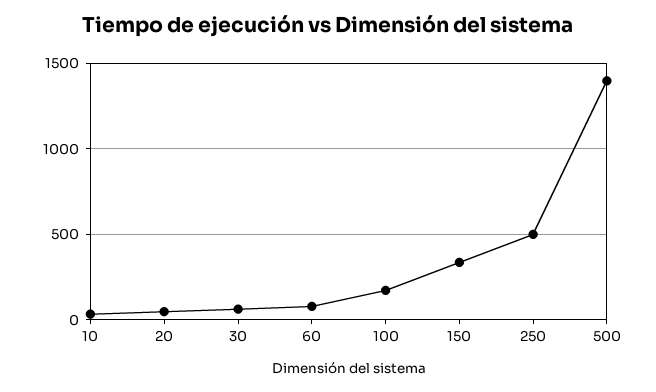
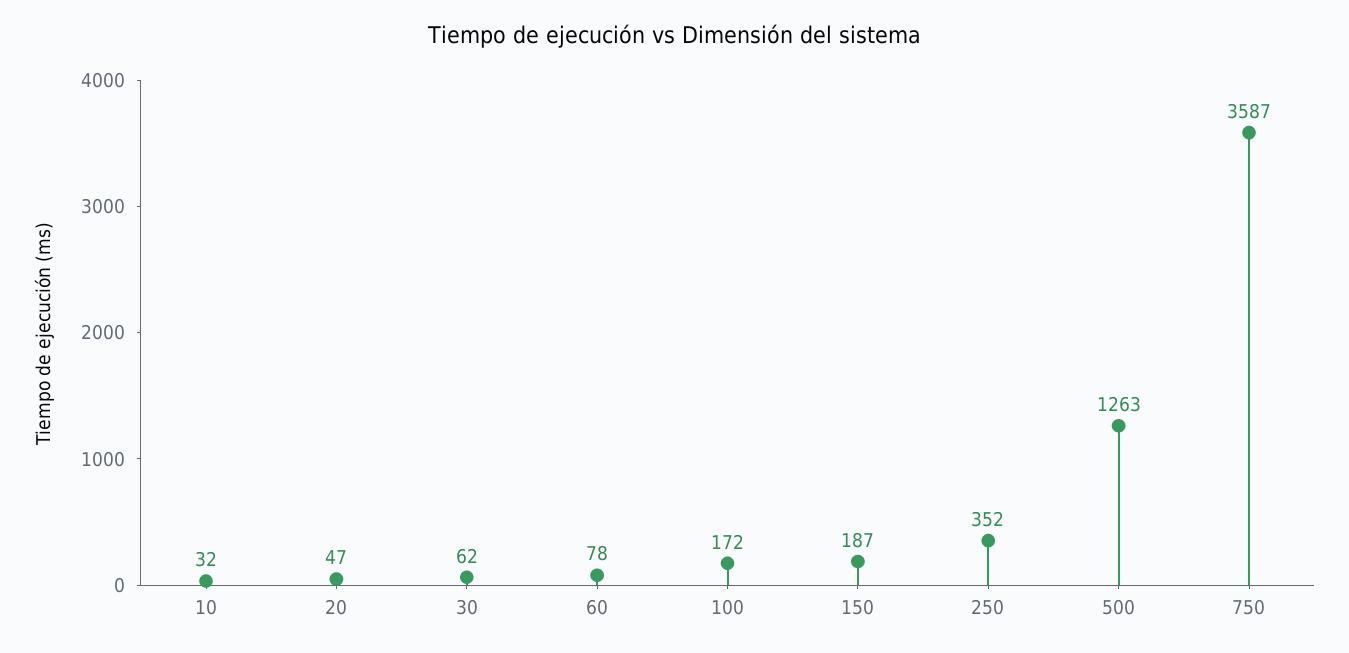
150: 350 -> 187
250: 500 -> 352
500: 1400 -> 1263
750: none -> 3587

